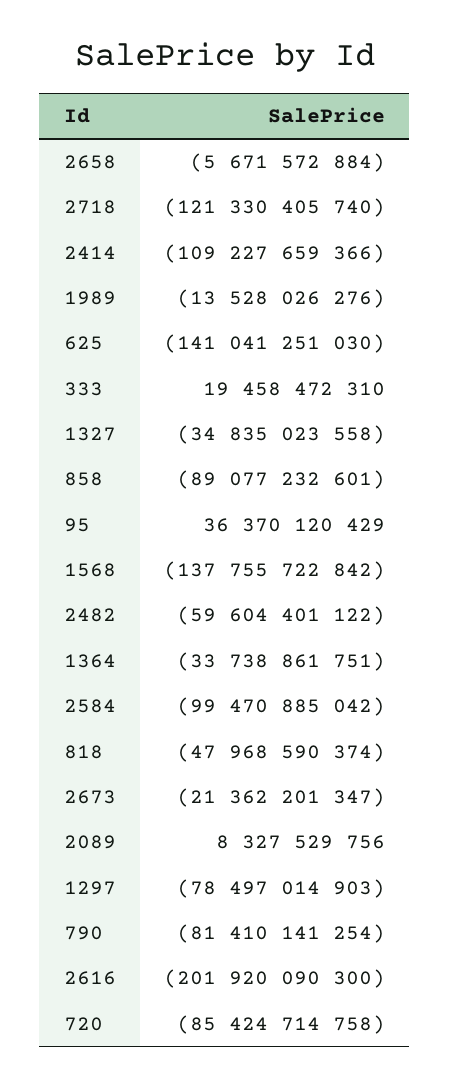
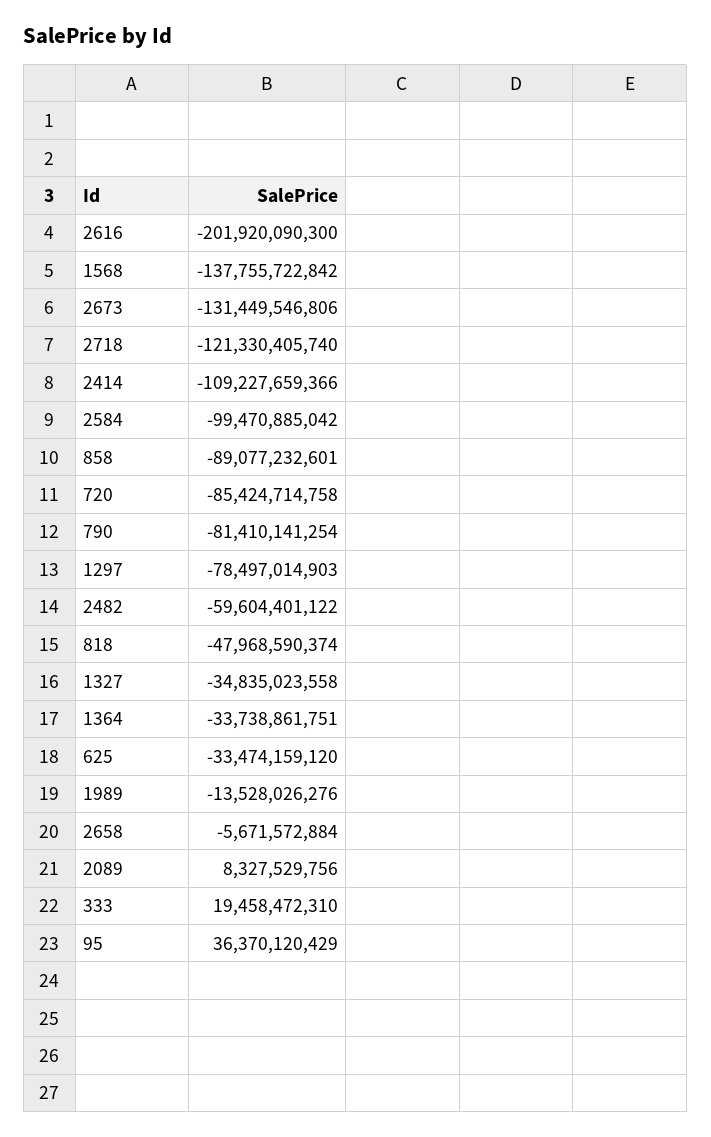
625: -141041251030 -> -33474159120
2673: -21362201347 -> -131449546806

